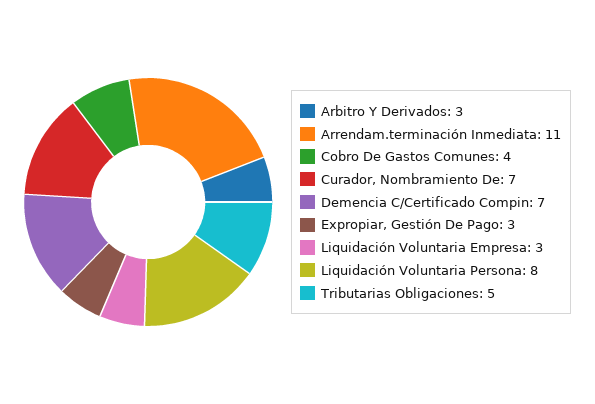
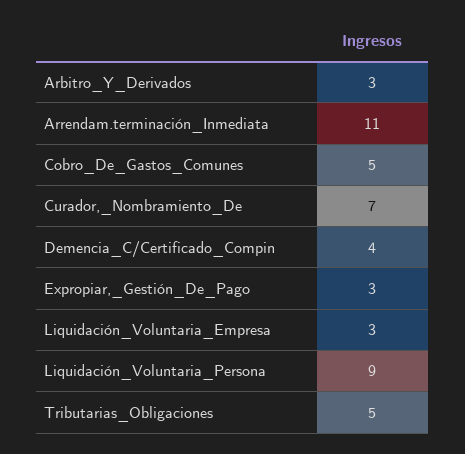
Cobro De Gastos Comunes: 4 -> 5
Demencia C/Certificado Compin: 7 -> 4
Liquidación Voluntaria Persona: 8 -> 9

